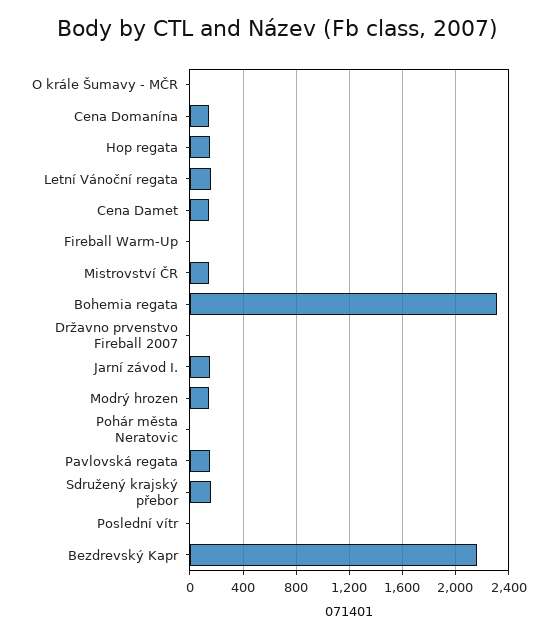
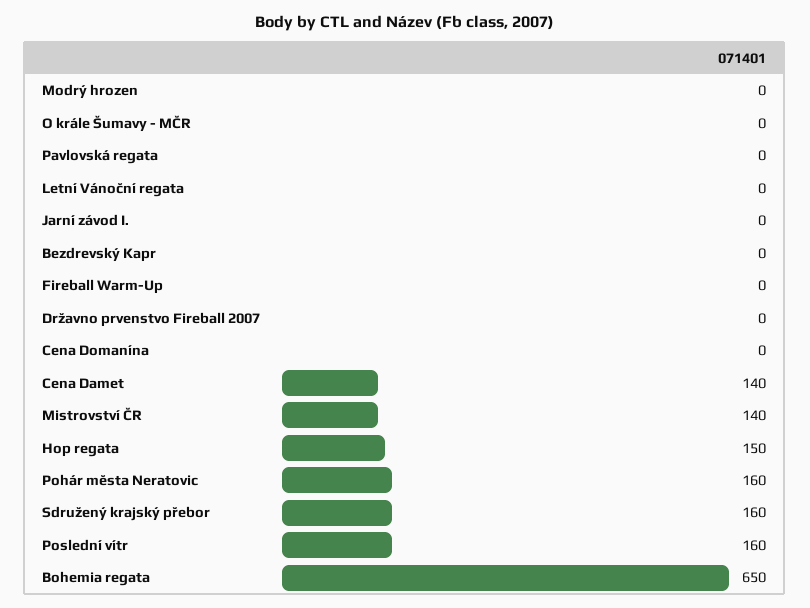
Cena Domanína: 150 -> 0
Letní Vánoční regata: 150 -> 0
Bohemia regata: 2300 -> 650
Jarní závod I.: 150 -> 0
Modrý hrozen: 150 -> 0
Pohár města Neratovic: 0 -> 160
Pavlovská regata: 150 -> 0
Poslední vítr: 0 -> 160
Bezdrevský Kapr: 2150 -> 0

